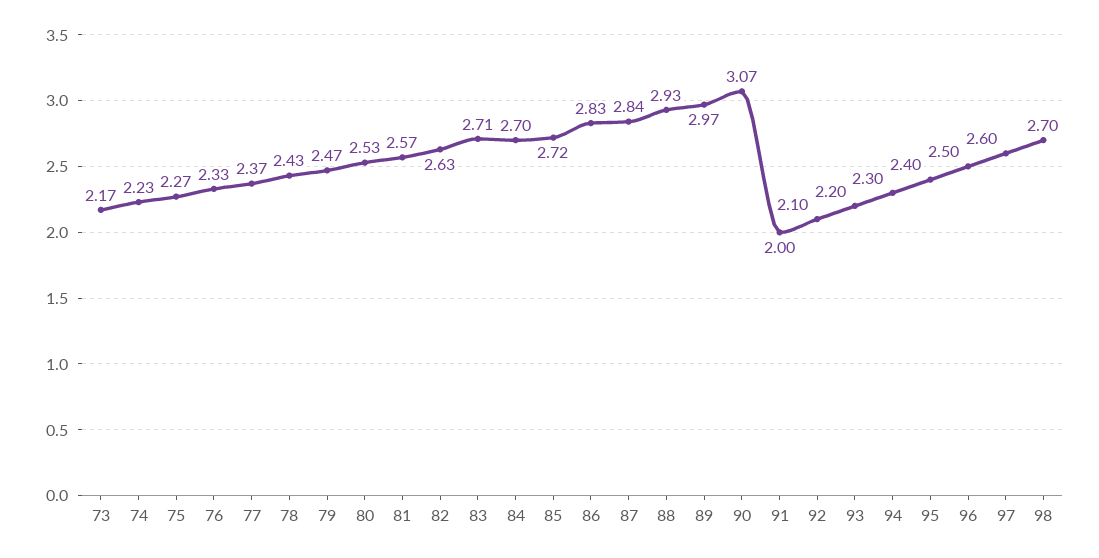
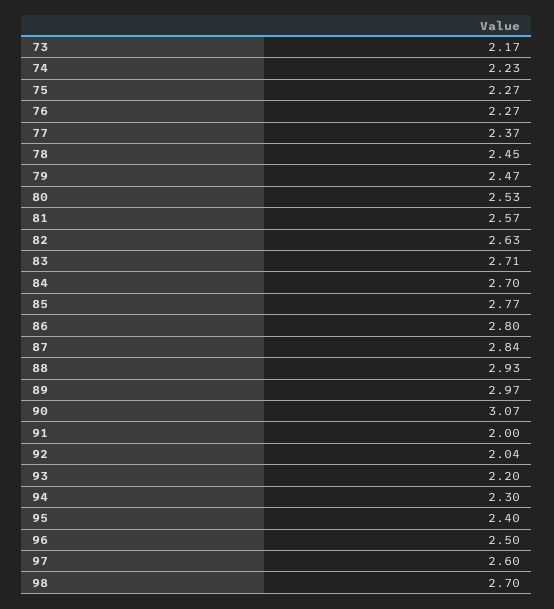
76: 2.33 -> 2.27
78: 2.43 -> 2.45
85: 2.72 -> 2.77
86: 2.83 -> 2.8
92: 2.1 -> 2.04

